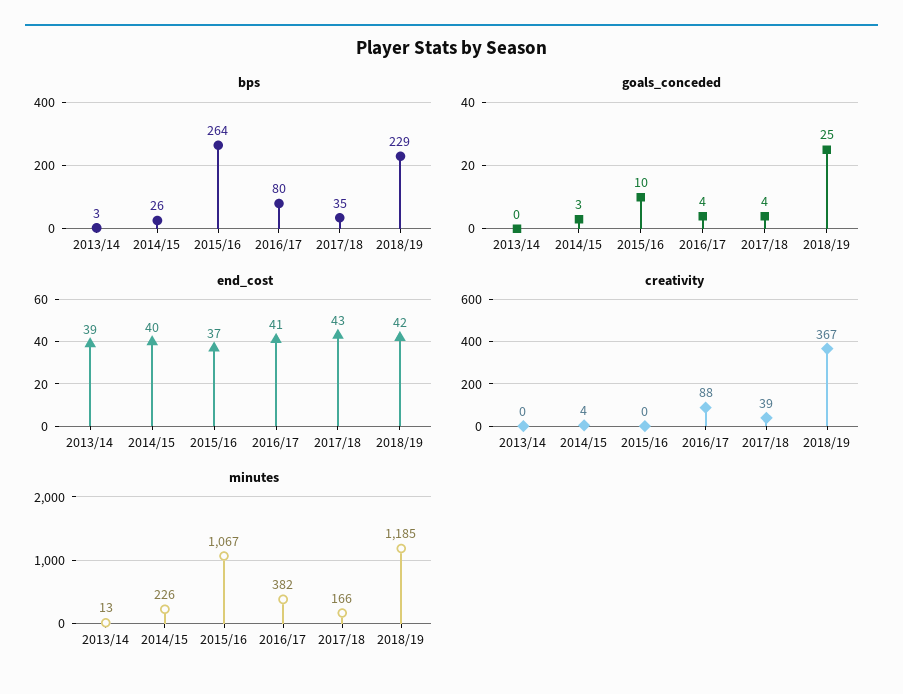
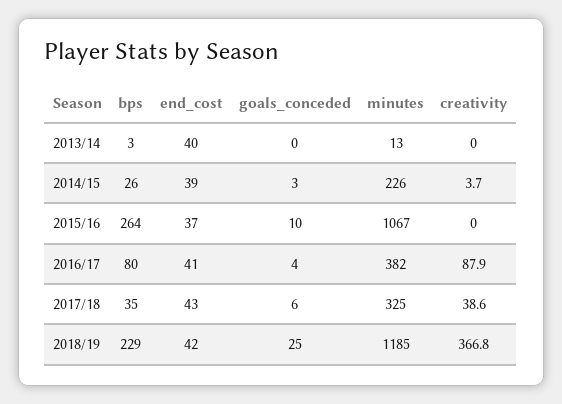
goals_conceded, 2017/18: 4 -> 6
end_cost, 2013/14: 39 -> 40
end_cost, 2014/15: 40 -> 39
minutes, 2017/18: 166 -> 325

